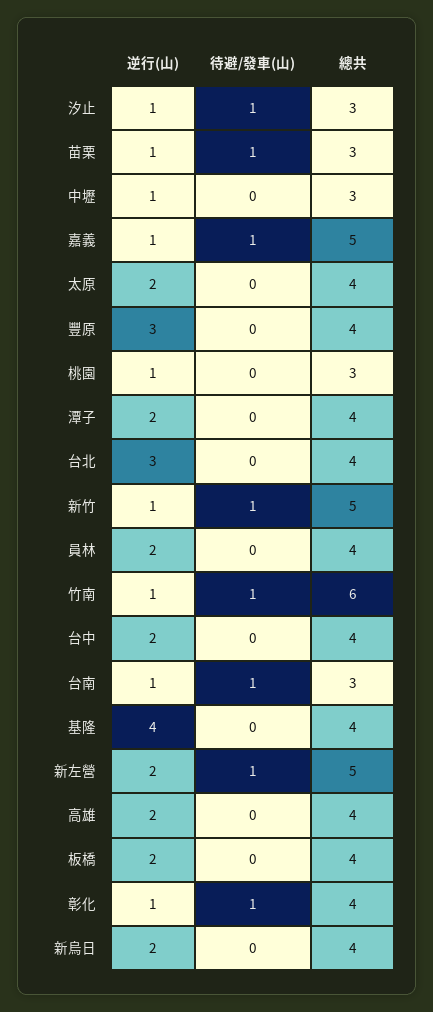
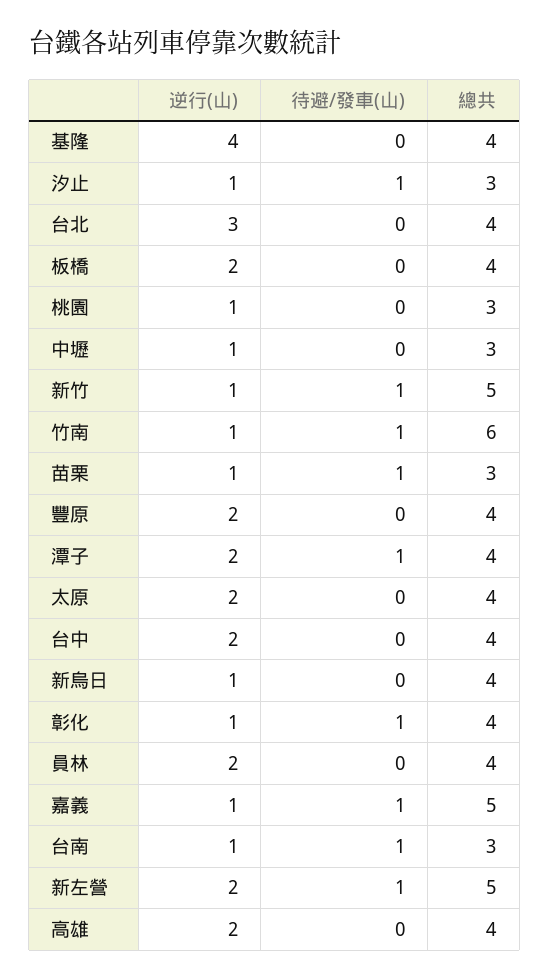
逆行(山), 豐原: 3 -> 2
待避/發車(山), 潭子: 0 -> 1
逆行(山), 新烏日: 2 -> 1

